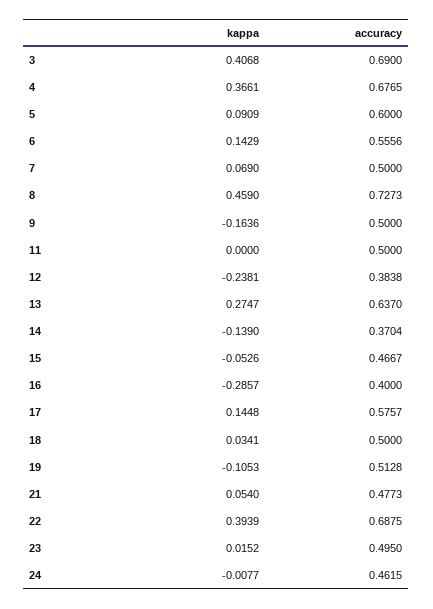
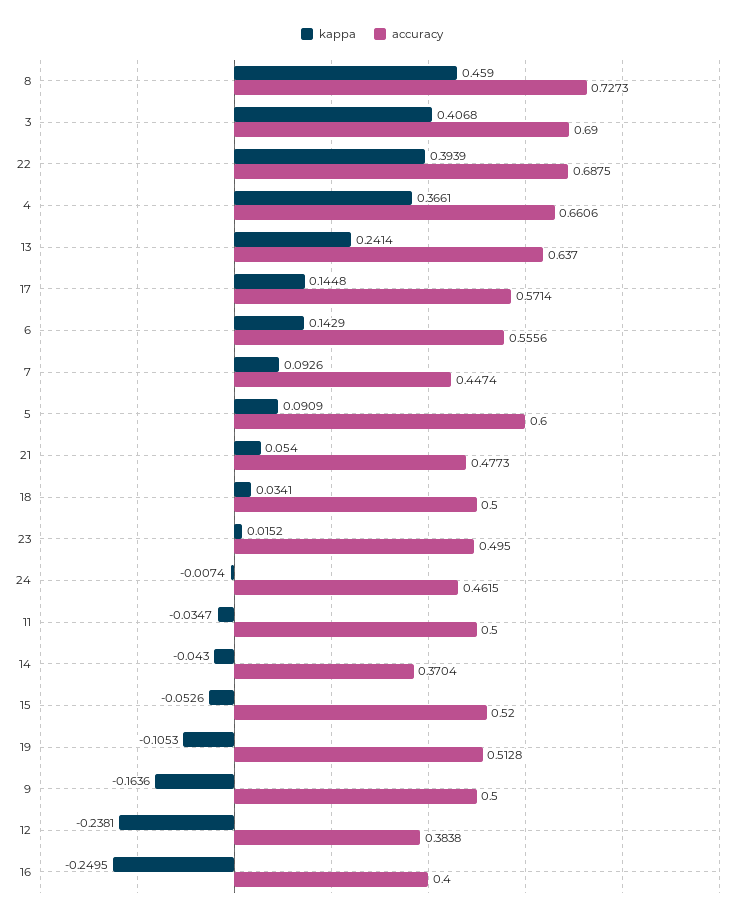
accuracy, 4: 0.6765 -> 0.6606
kappa, 7: 0.069 -> 0.0926
accuracy, 7: 0.5 -> 0.4474
kappa, 11: 0 -> -0.0347
kappa, 13: 0.2747 -> 0.2414
kappa, 14: -0.139 -> -0.043
accuracy, 15: 0.4667 -> 0.52
kappa, 16: -0.2857 -> -0.2495
accuracy, 17: 0.5757 -> 0.5714
kappa, 24: -0.0077 -> -0.0074

